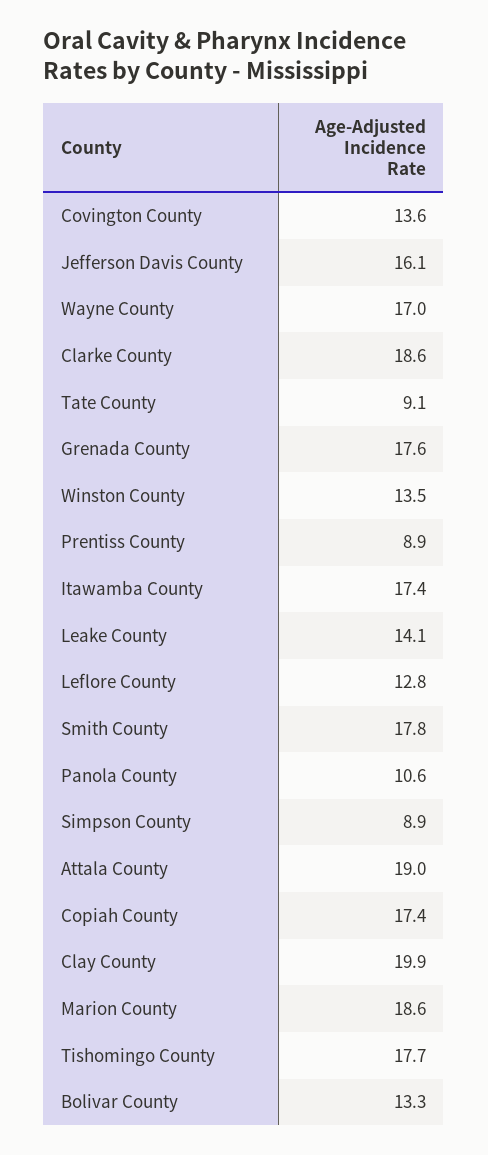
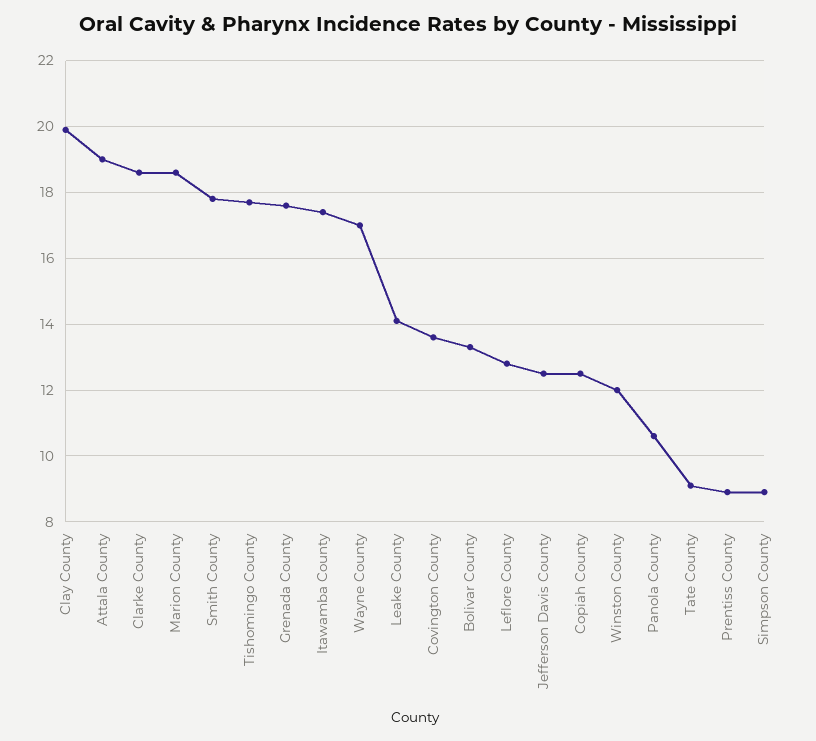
Jefferson Davis County: 16.1 -> 12.5
Winston County: 13.5 -> 12
Copiah County: 17.4 -> 12.5

